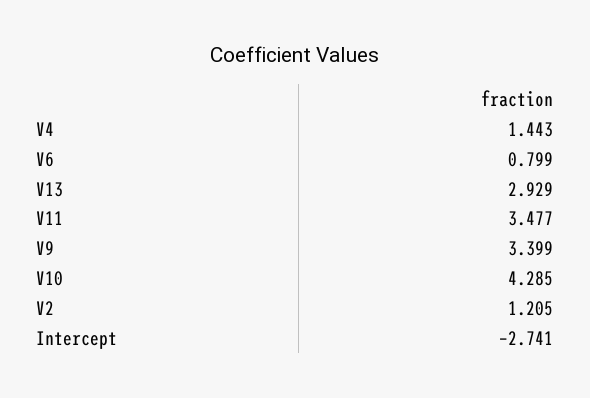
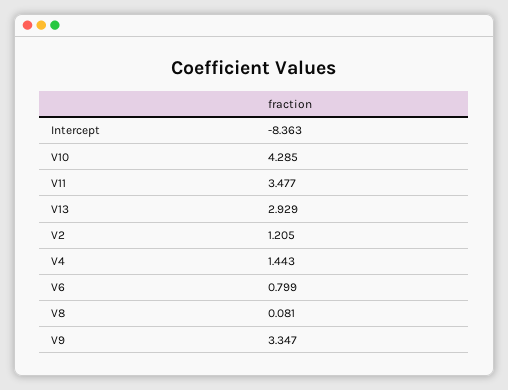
V9: 3.399 -> 3.347
Intercept: -2.741 -> -8.363
V8: none -> 0.081

